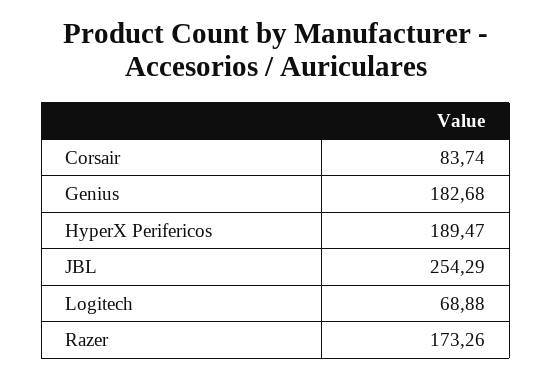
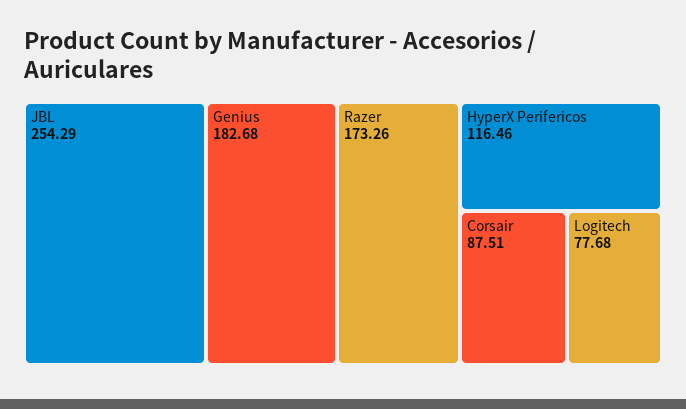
Corsair: 83.74 -> 87.51
HyperX Perifericos: 189.47 -> 116.46
Logitech: 68.88 -> 77.68

